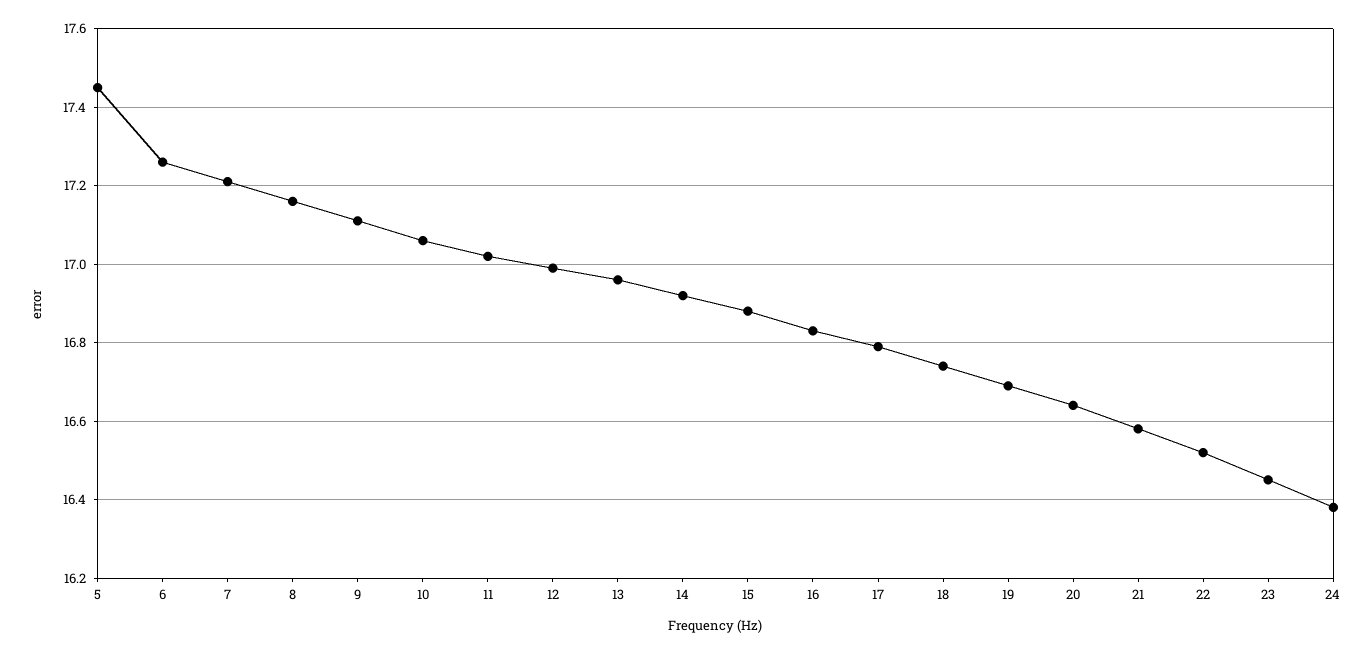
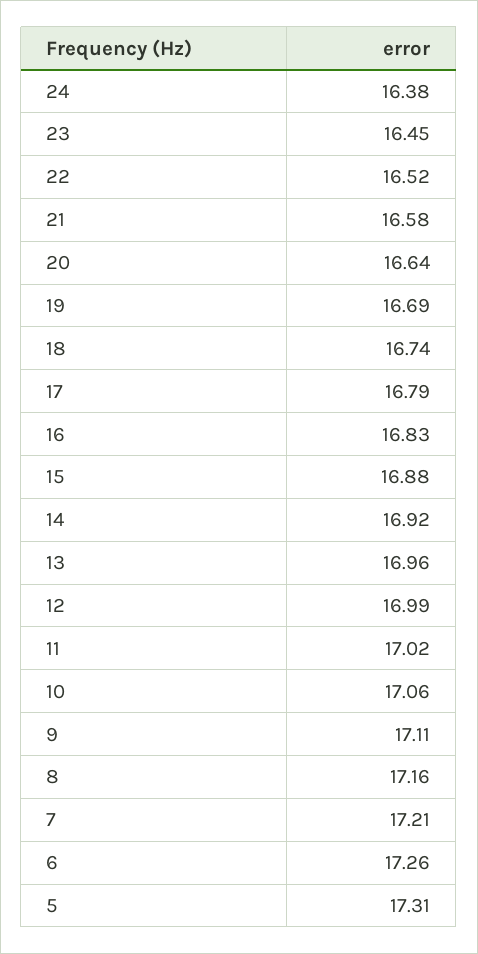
5: 17.45 -> 17.31

